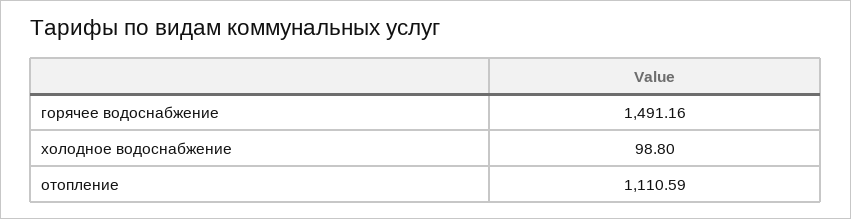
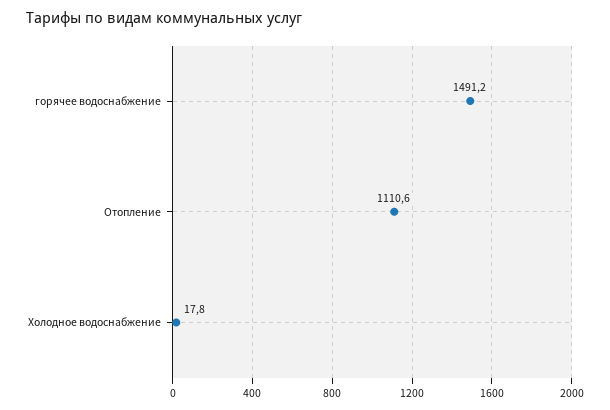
холодное водоснабжение: 98.8 -> 17.8

